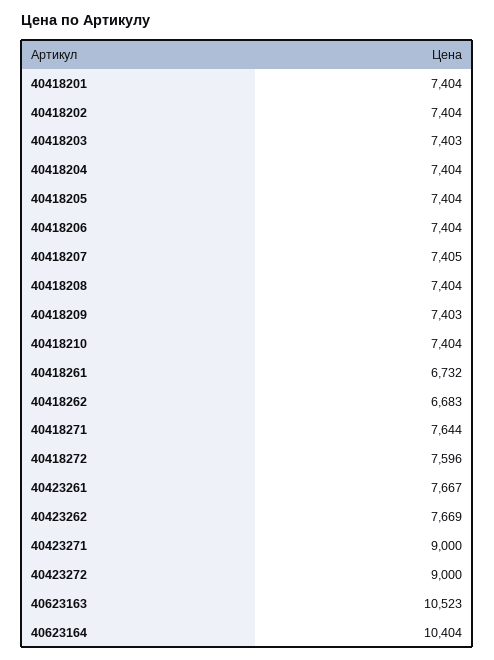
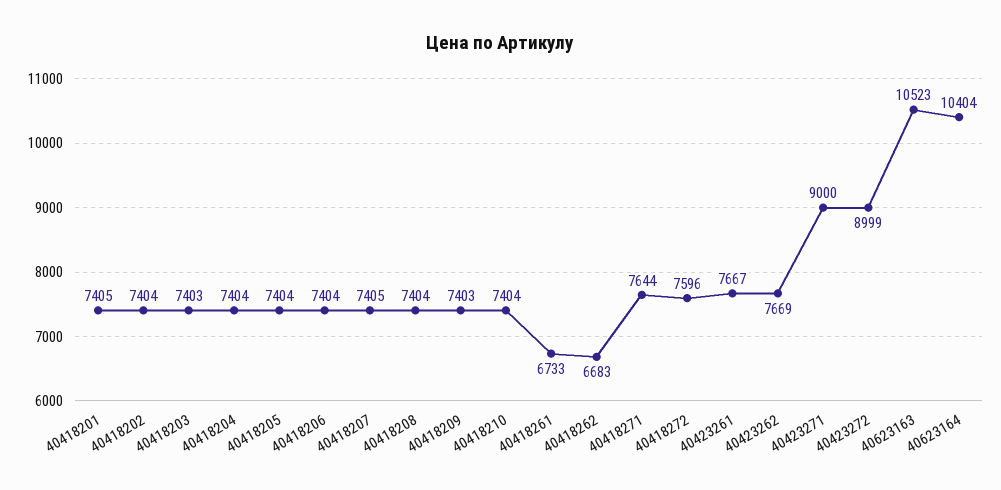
40418201: 7404 -> 7405
40418261: 6732 -> 6733
40423272: 9000 -> 8999

